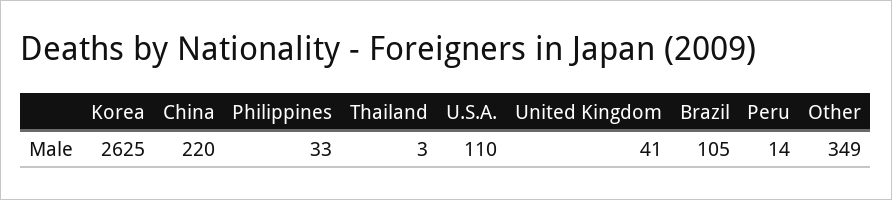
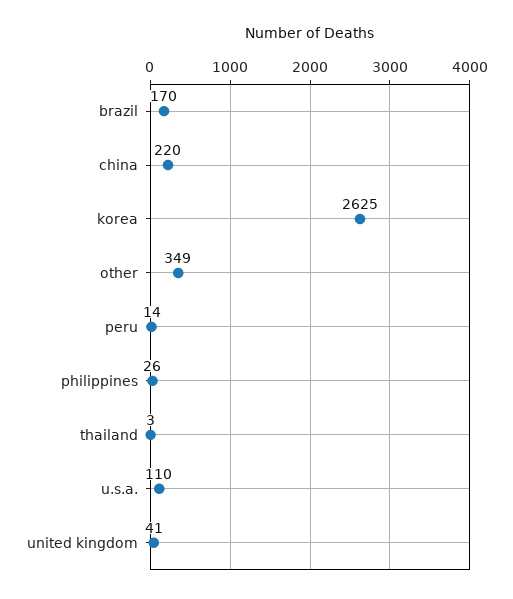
Philippines: 33 -> 26
Brazil: 105 -> 170

